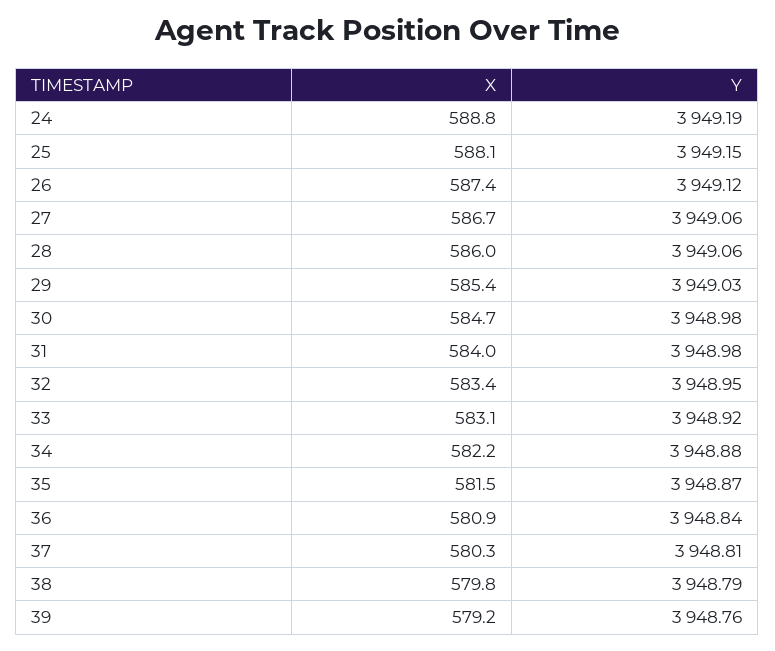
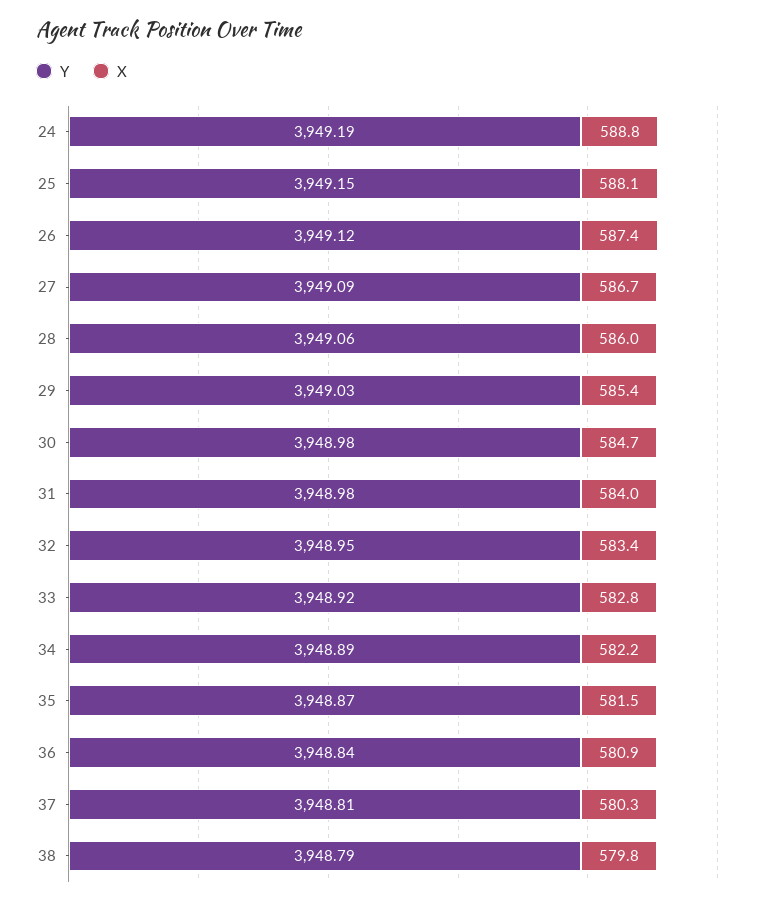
Y, 27: 3949.06 -> 3949.09
X, 33: 583.1 -> 582.8
Y, 34: 3948.88 -> 3948.89
X, 39: 579.2 -> none
Y, 39: 3948.76 -> none

